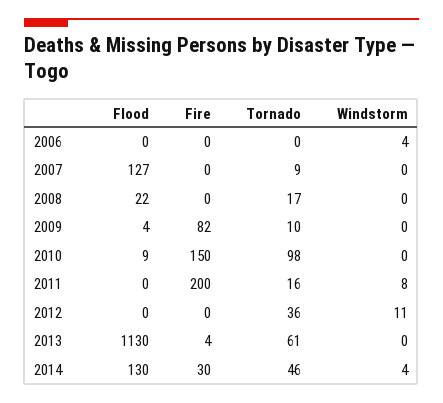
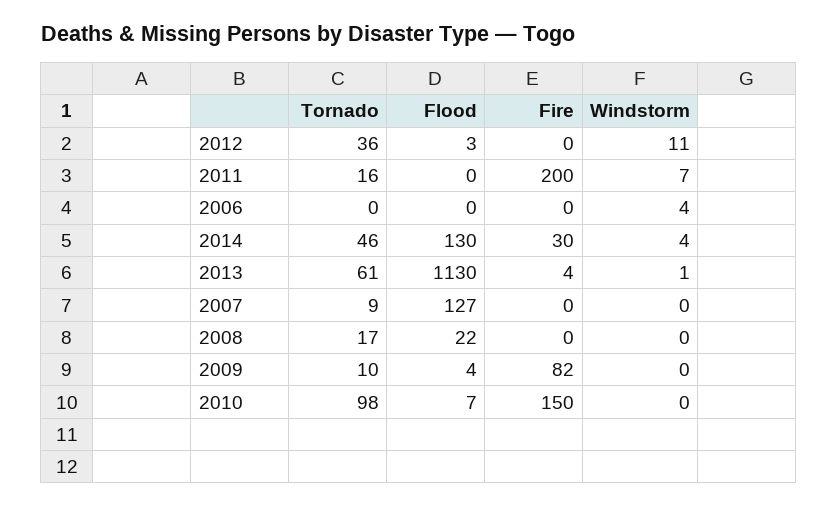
Flood, 2010: 9 -> 7
Windstorm, 2011: 8 -> 7
Flood, 2012: 0 -> 3
Windstorm, 2013: 0 -> 1

